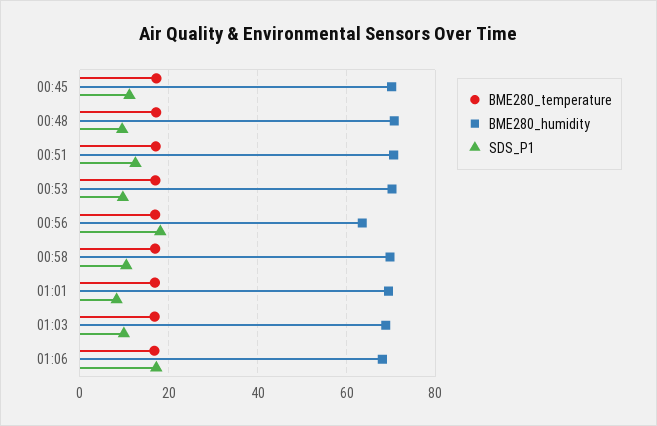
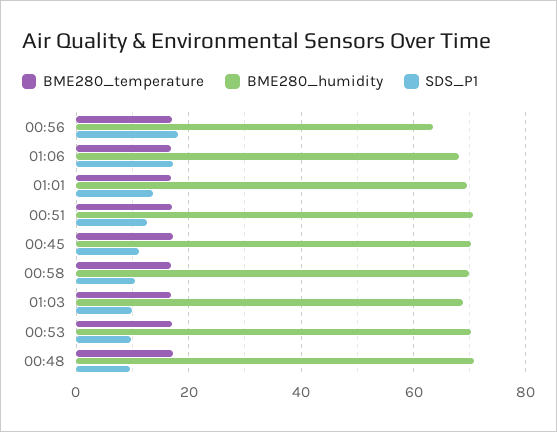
SDS_P1, 01:01: 8 -> 14

